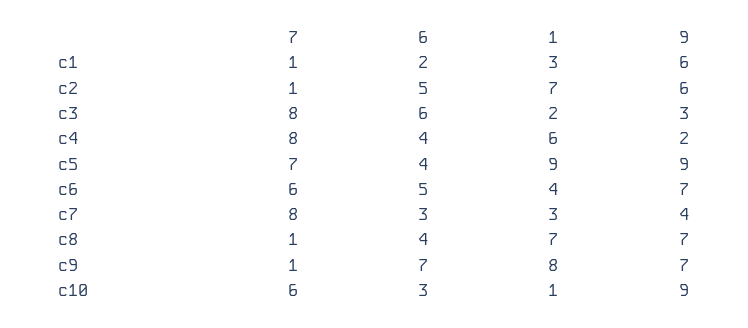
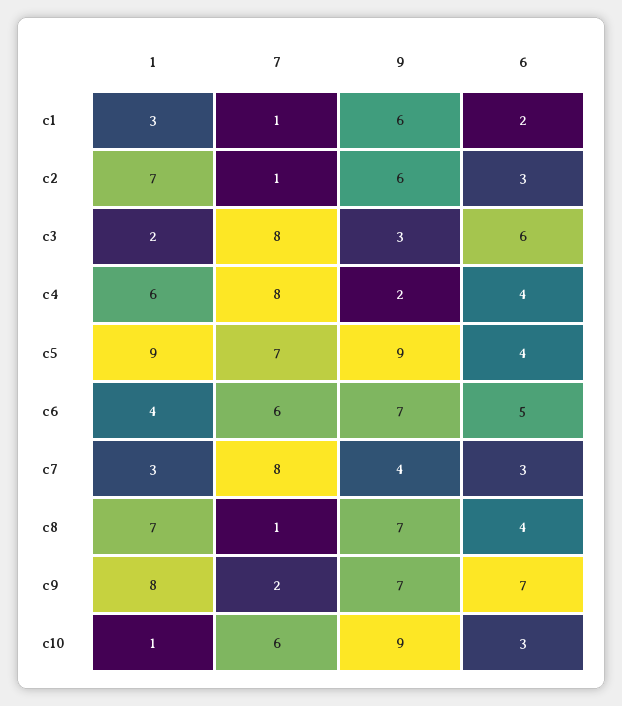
6, c2: 5 -> 3
7, c9: 1 -> 2

